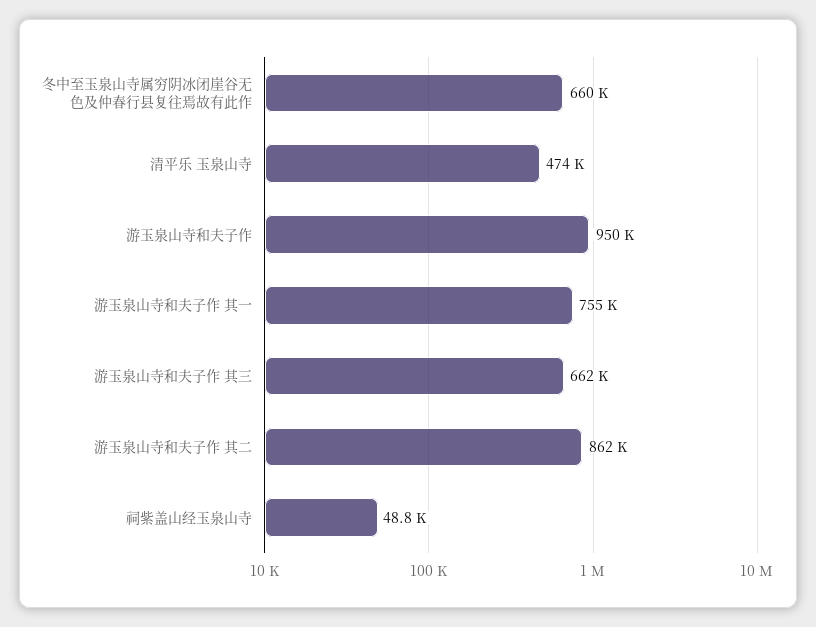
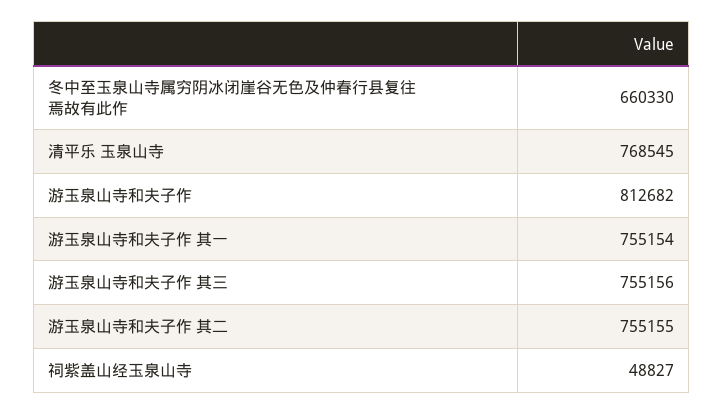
清平乐 玉泉山寺: 474000 -> 768545
游玉泉山寺和夫子作: 950000 -> 812682
游玉泉山寺和夫子作 其三: 662000 -> 755156
游玉泉山寺和夫子作 其二: 862000 -> 755155

